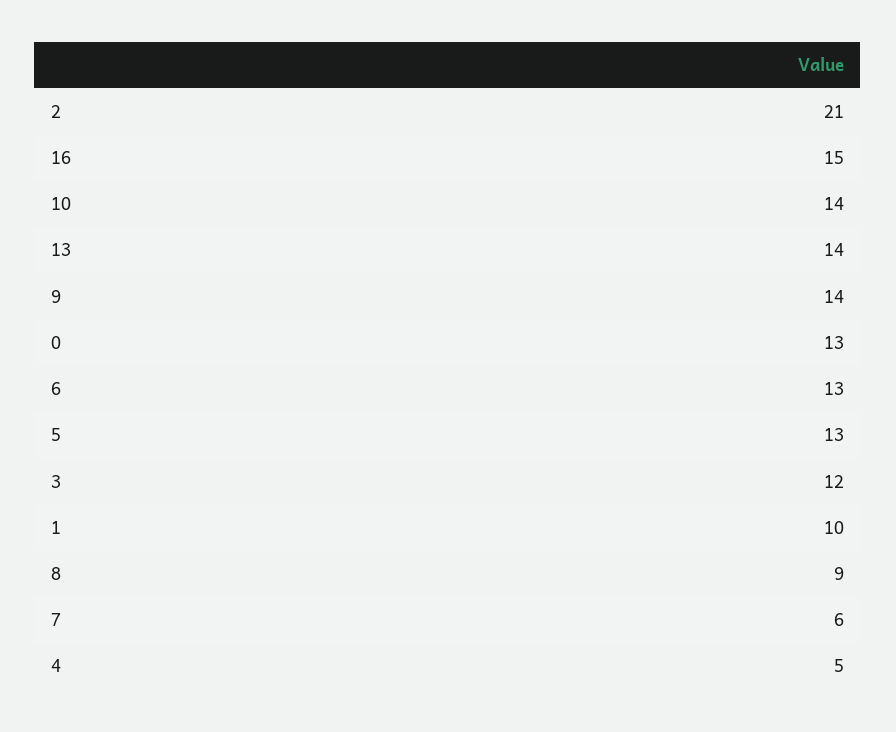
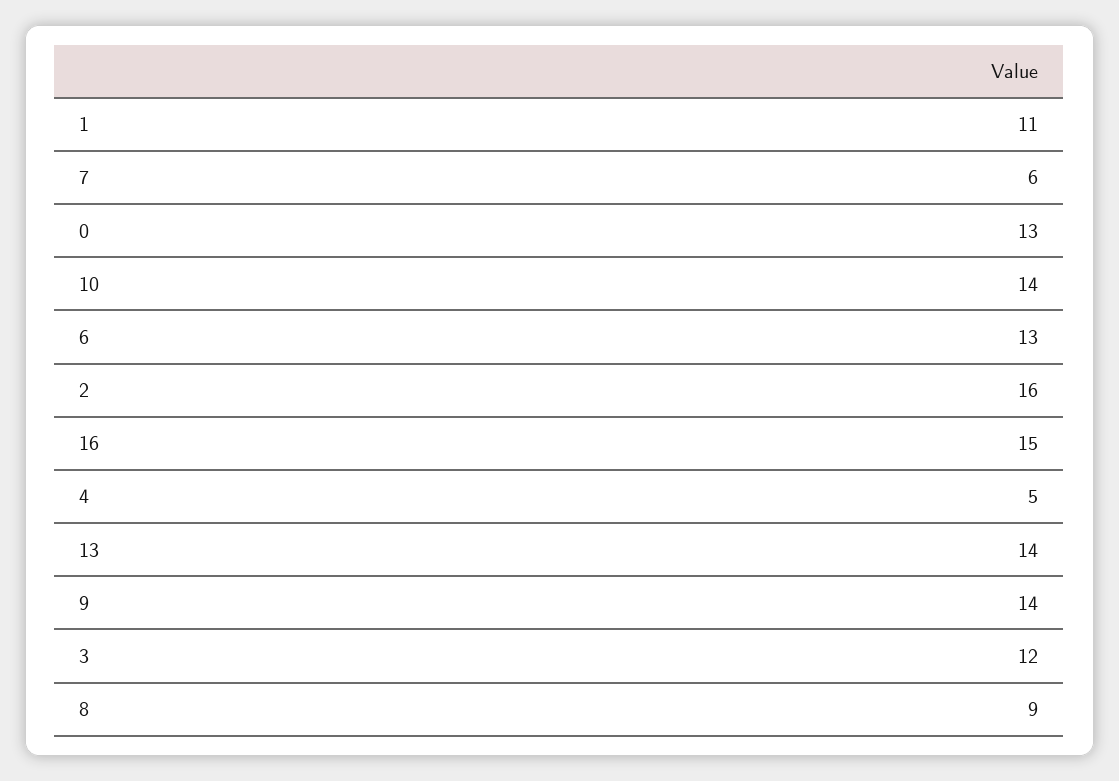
2: 21 -> 16
5: 13 -> none
1: 10 -> 11

